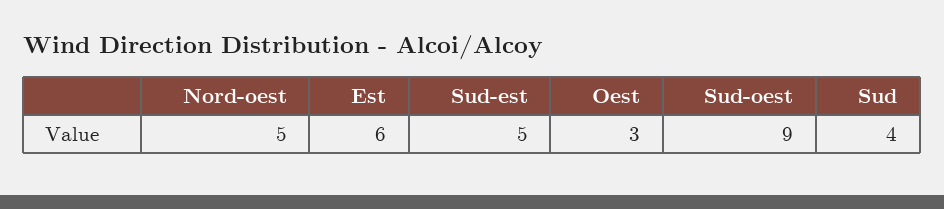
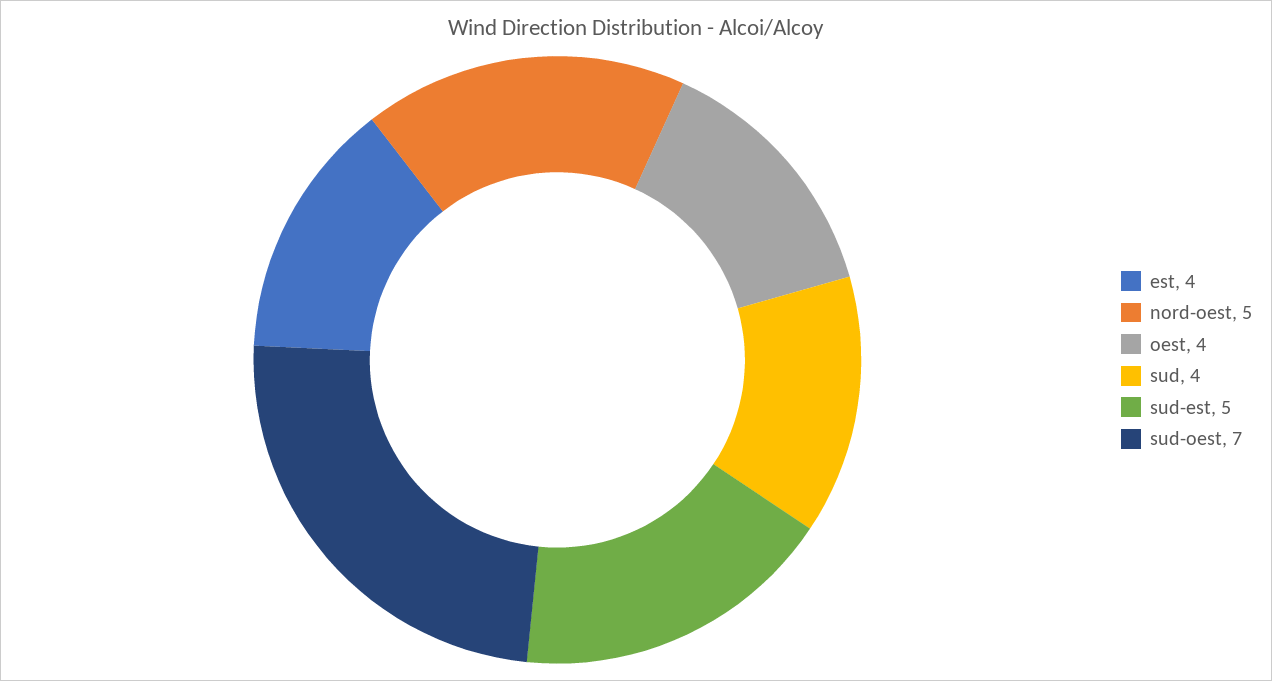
Est: 6 -> 4
Oest: 3 -> 4
Sud-oest: 9 -> 7

